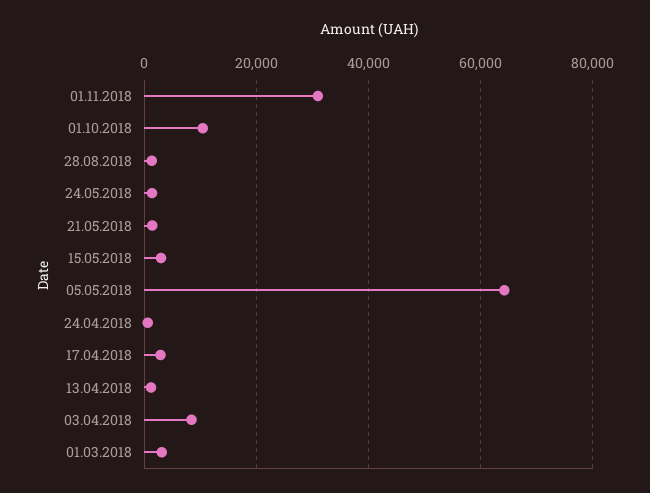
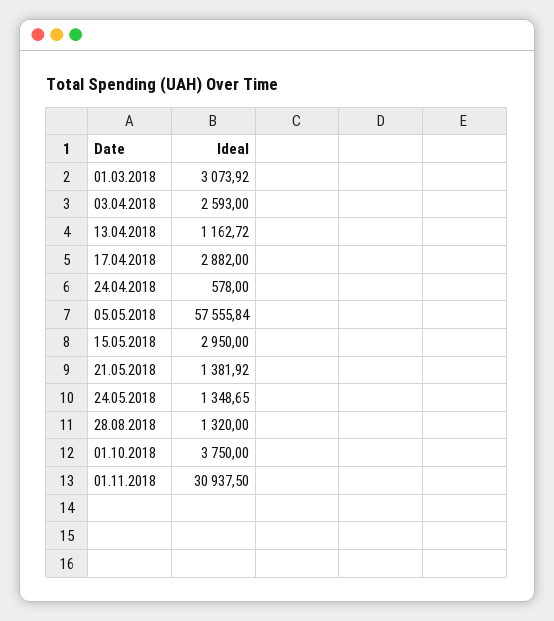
01.10.2018: 10000 -> 3750
05.05.2018: 64000 -> 57555.84
03.04.2018: 8000 -> 2593

